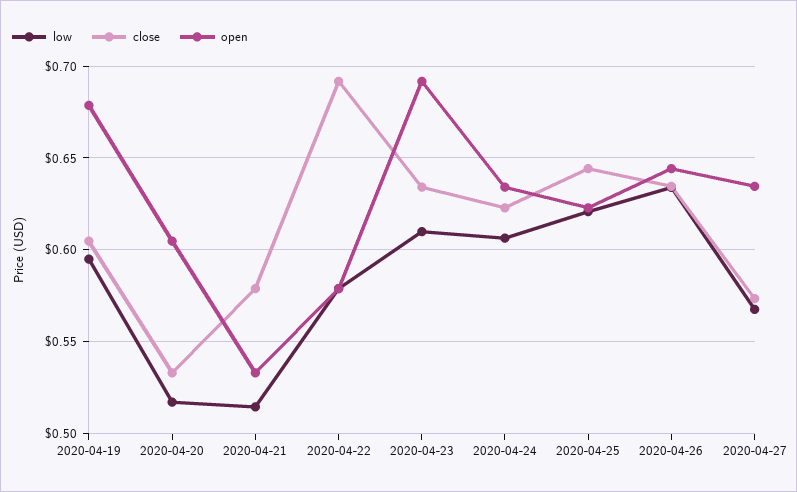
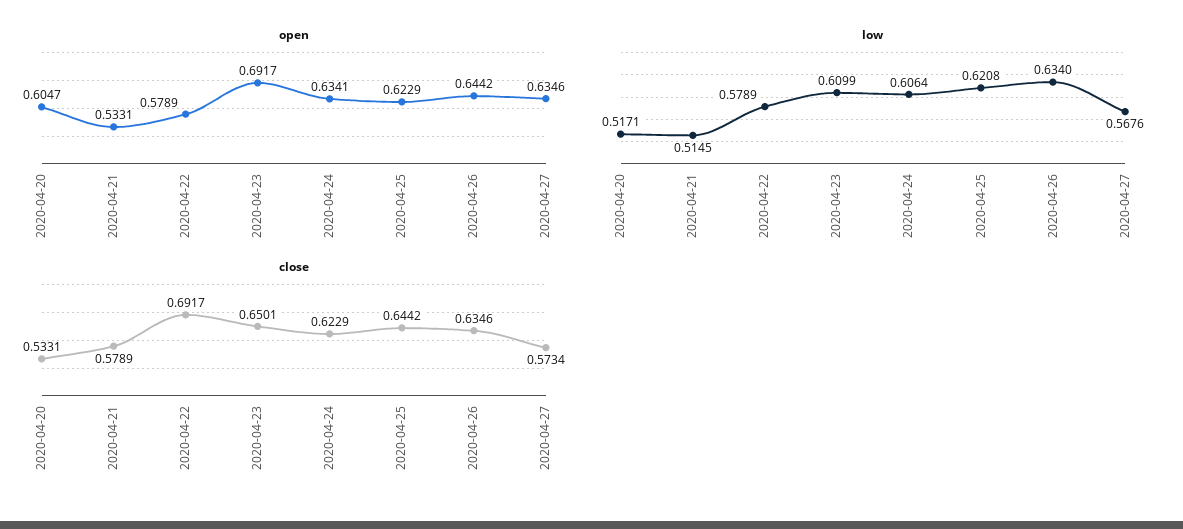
low, 2020-04-19: 0.595 -> none
close, 2020-04-19: 0.605 -> none
open, 2020-04-19: 0.68 -> none
close, 2020-04-23: 0.635 -> 0.6501

